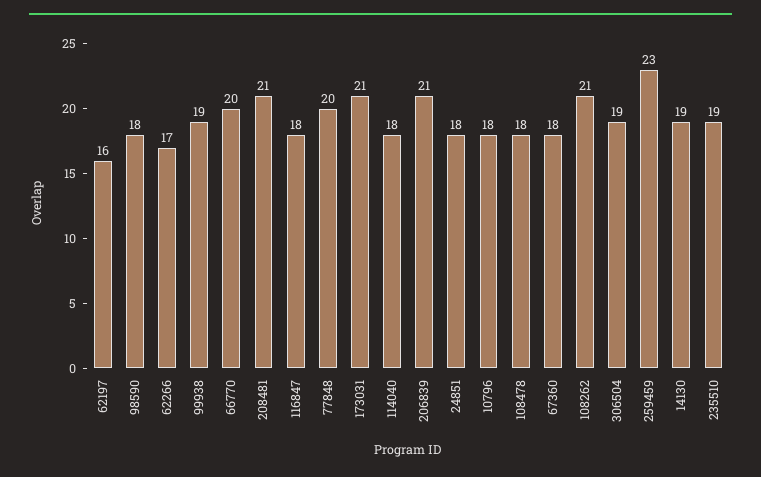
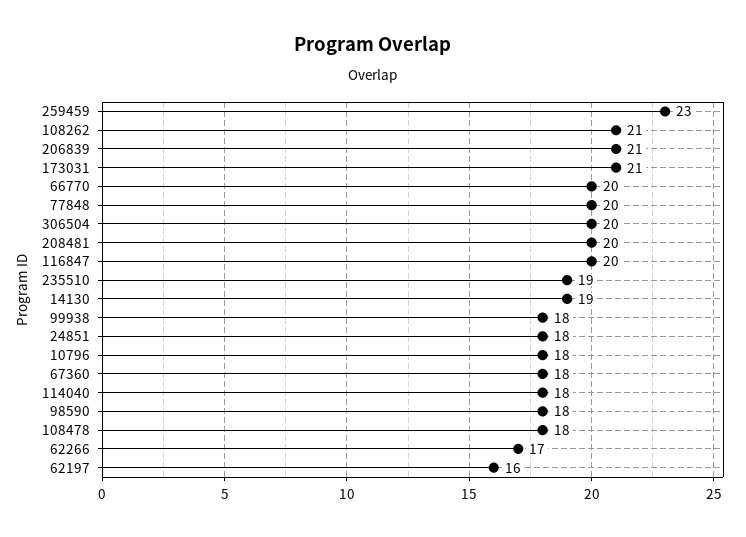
99938: 19 -> 18
208481: 21 -> 20
116847: 18 -> 20
306504: 19 -> 20

